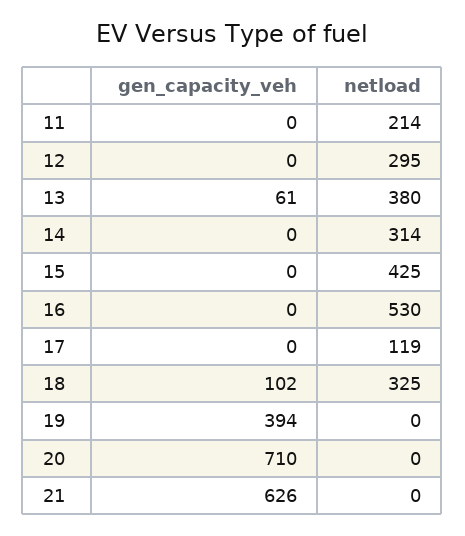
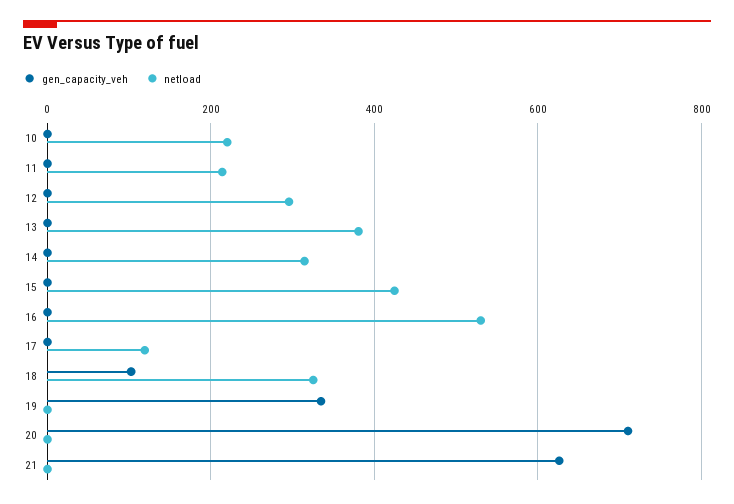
gen_capacity_veh, 13: 61 -> 0
gen_capacity_veh, 19: 394 -> 340
gen_capacity_veh, 10: none -> 0
netload, 10: none -> 220

